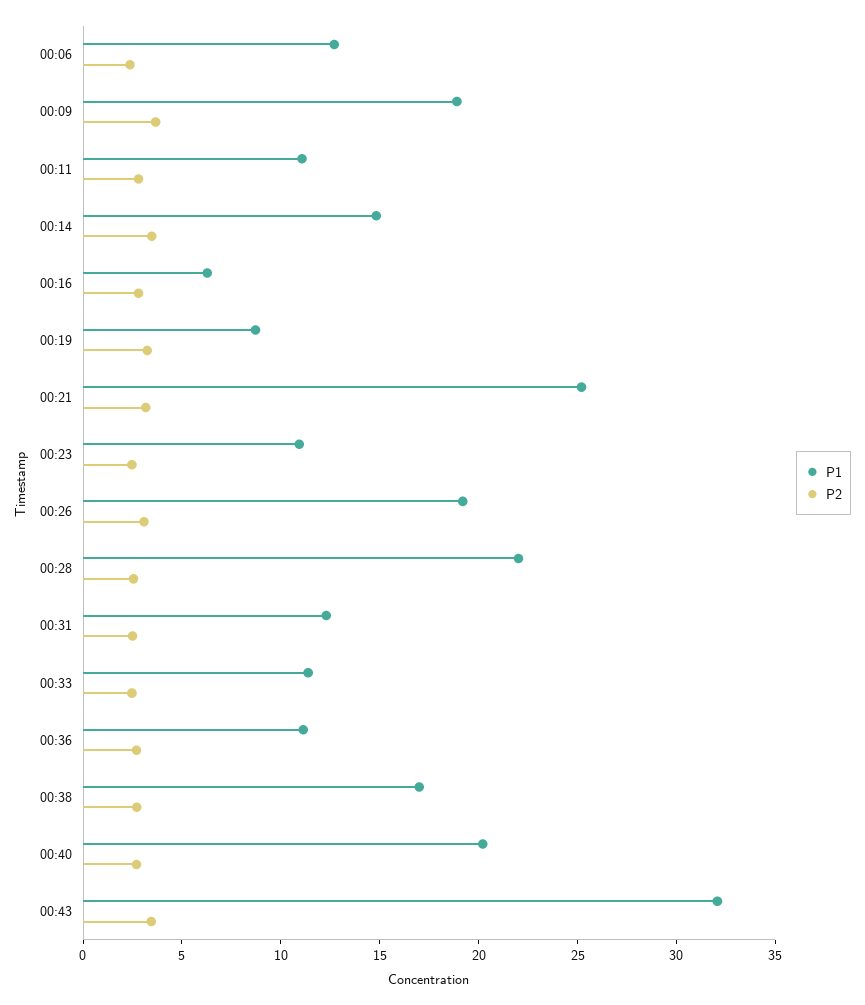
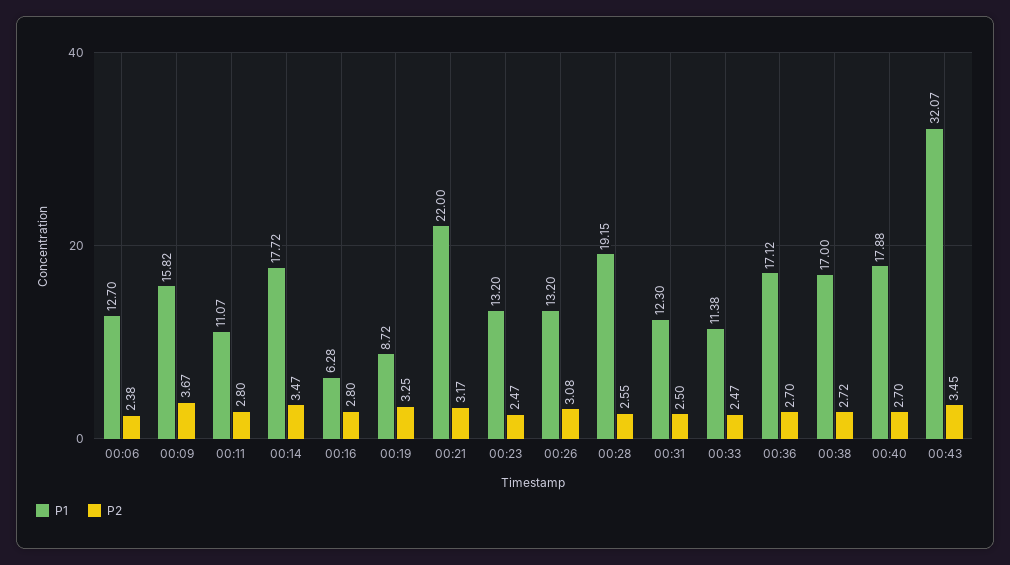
P1, 00:09: 19 -> 15.82
P1, 00:14: 15 -> 17.72
P1, 00:21: 25 -> 22
P1, 00:23: 11 -> 13.2
P1, 00:26: 19 -> 13.2
P1, 00:28: 22 -> 19.15
P1, 00:36: 11 -> 17.12
P1, 00:40: 20 -> 17.88

